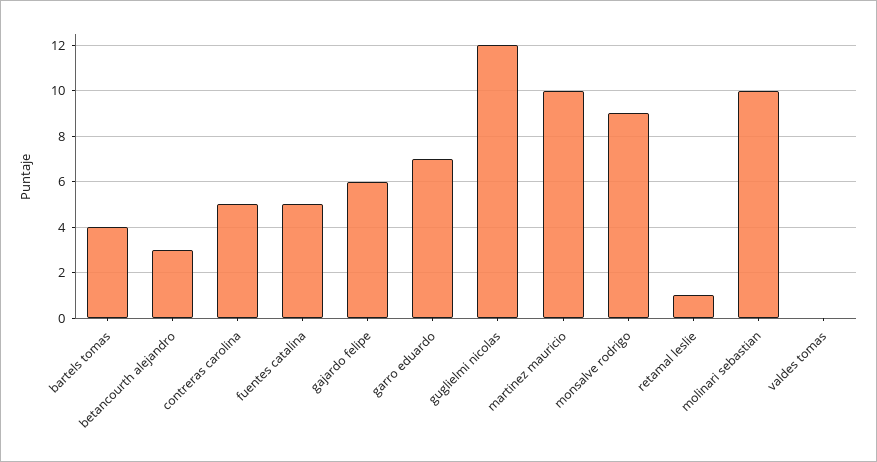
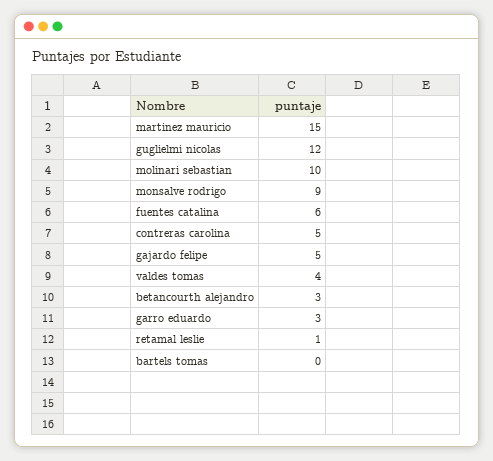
bartels tomas: 4 -> 0
fuentes catalina: 5 -> 6
gajardo felipe: 6 -> 5
garro eduardo: 7 -> 3
martinez mauricio: 10 -> 15
valdes tomas: 0 -> 4

